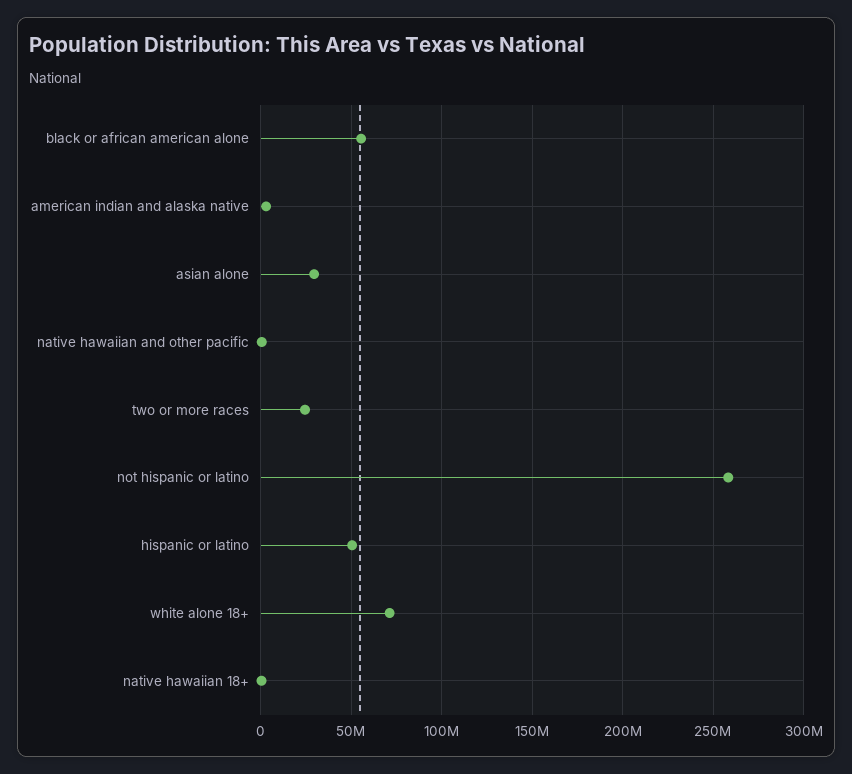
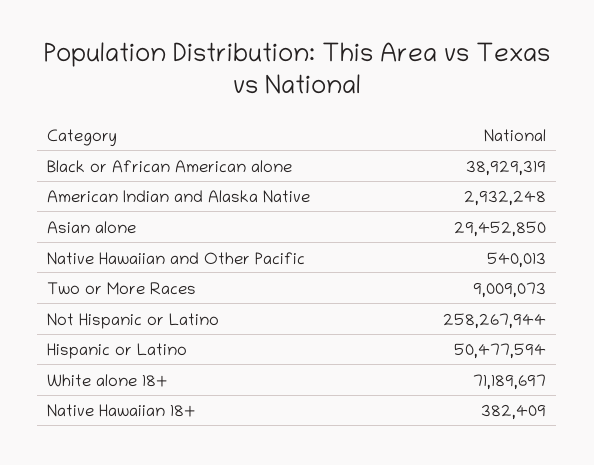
black or african american alone: 55000000 -> 38929319
two or more races: 25000000 -> 9009073

